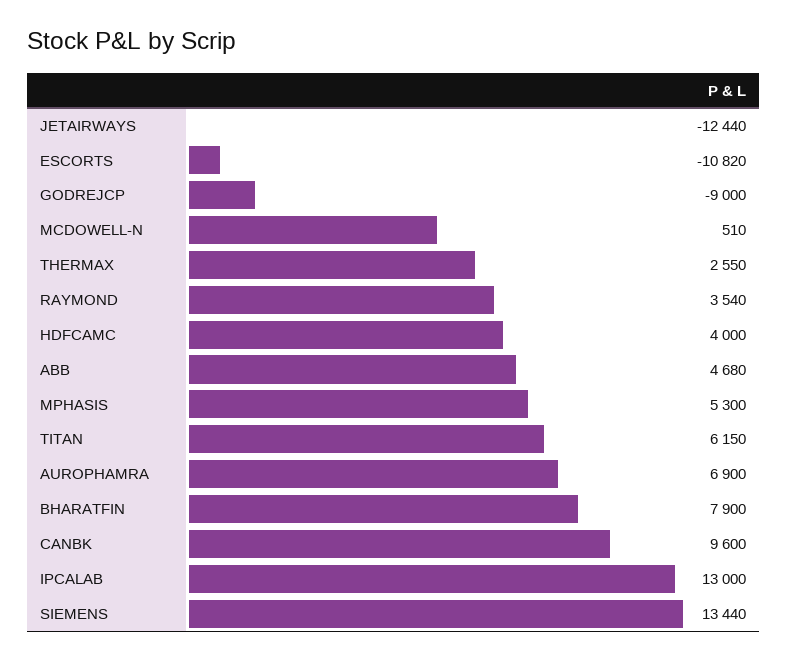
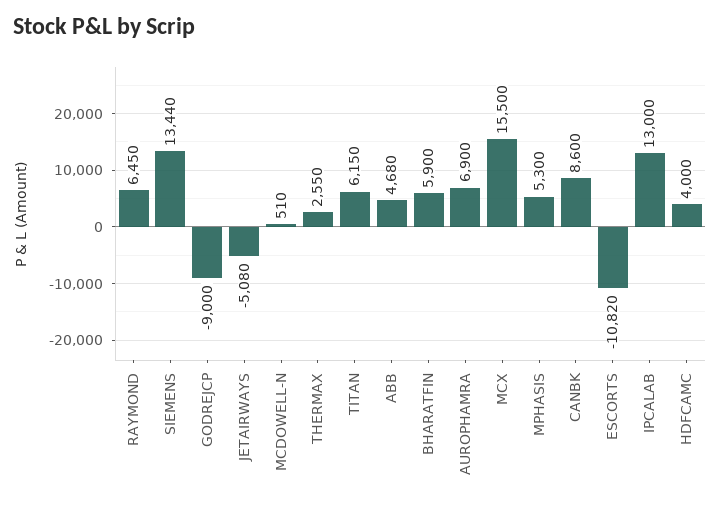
JETAIRWAYS: -12440 -> -5080
RAYMOND: 3540 -> 6450
BHARATFIN: 7900 -> 5900
CANBK: 9600 -> 8600
MCX: none -> 15500

